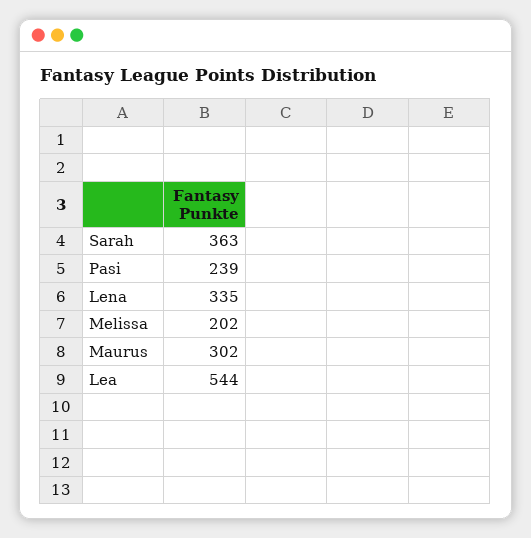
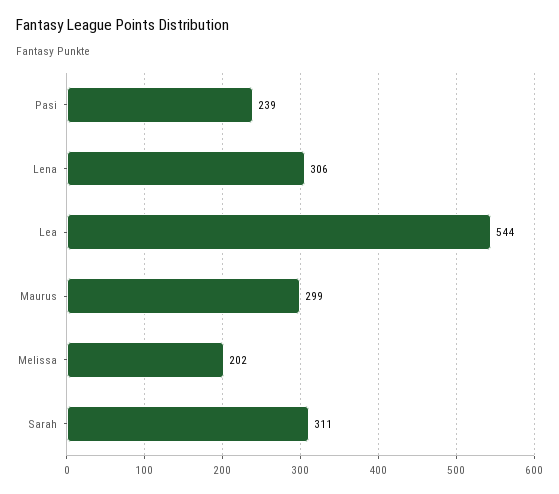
Sarah: 363 -> 311
Lena: 335 -> 306
Maurus: 302 -> 299

